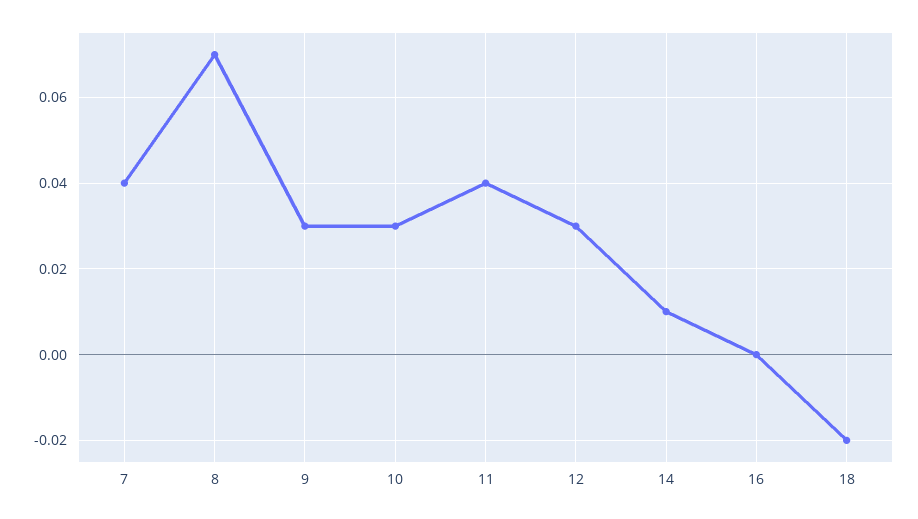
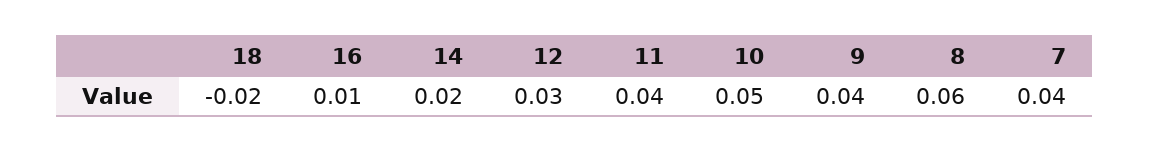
8: 0.07 -> 0.06
9: 0.03 -> 0.04
10: 0.03 -> 0.05
14: 0.01 -> 0.02
16: 0 -> 0.01

